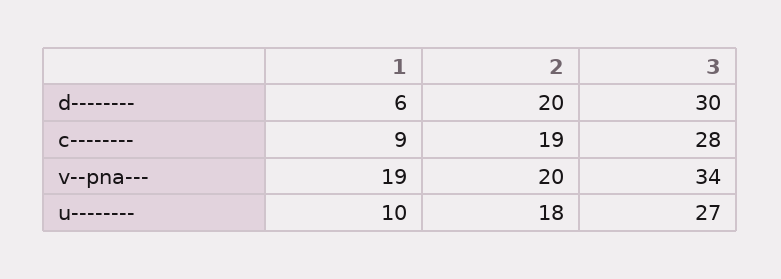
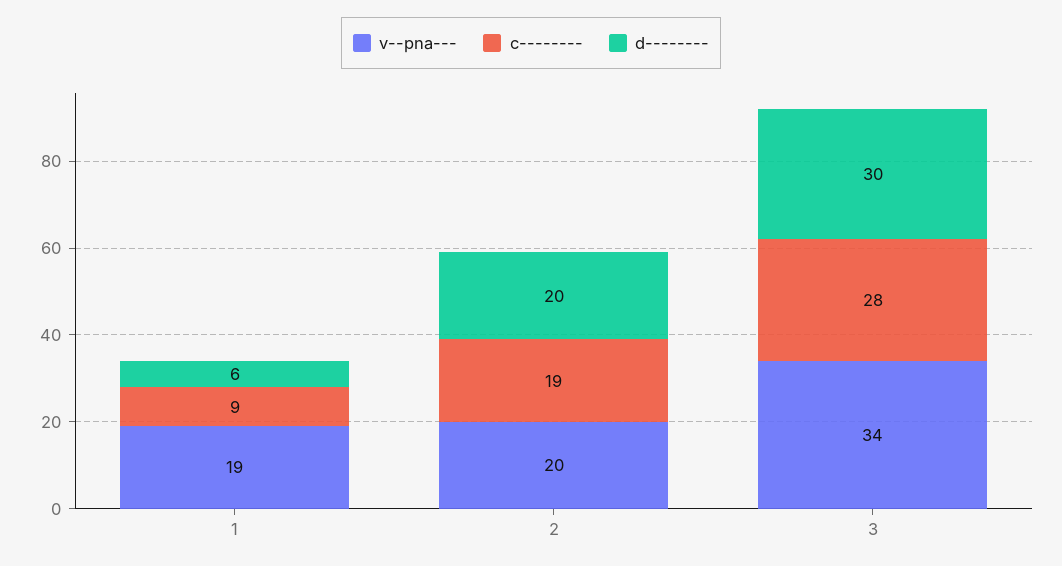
u--------, 1: 10 -> none
u--------, 2: 18 -> none
u--------, 3: 27 -> none

